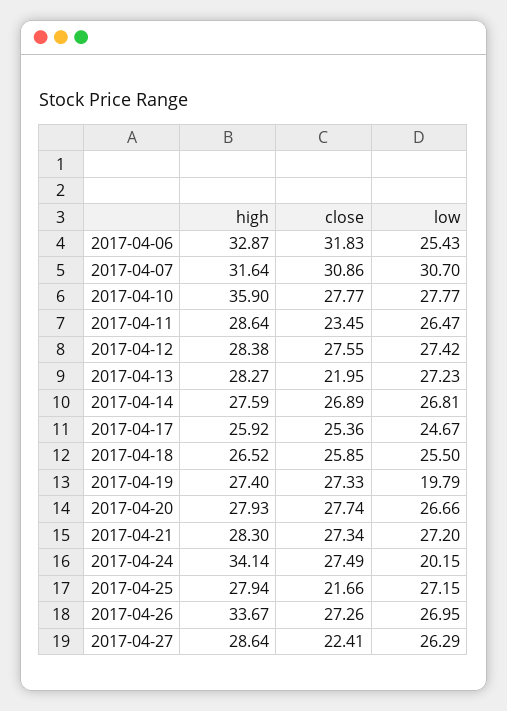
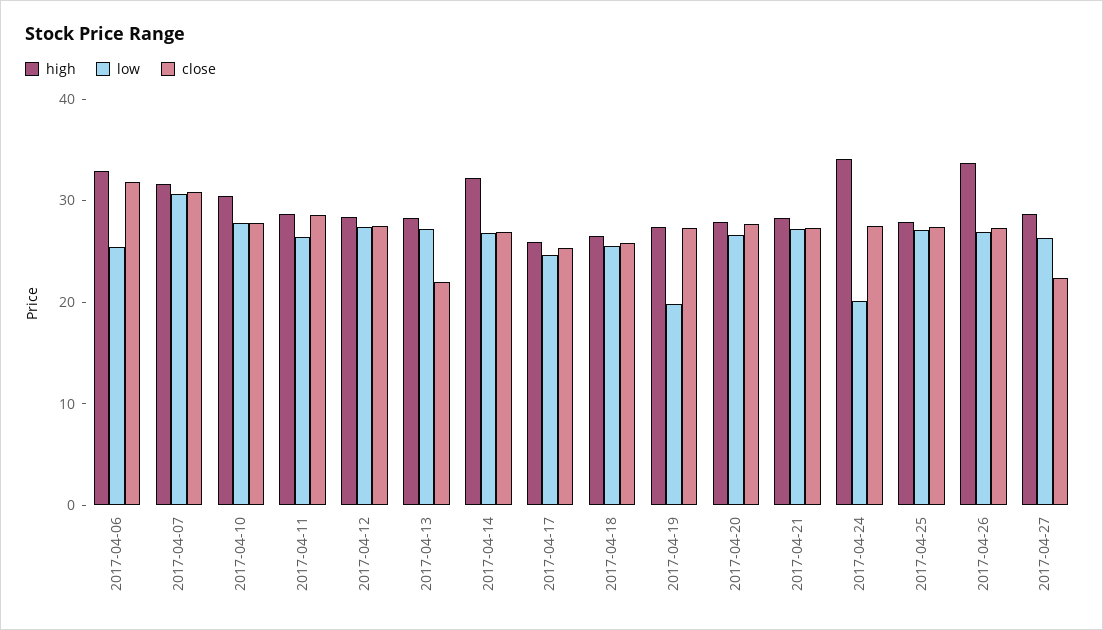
high, 2017-04-10: 35.9 -> 30
close, 2017-04-11: 23.45 -> 28
high, 2017-04-14: 27.59 -> 32
close, 2017-04-25: 21.66 -> 28

